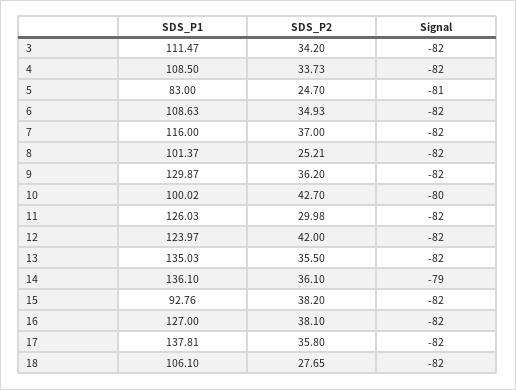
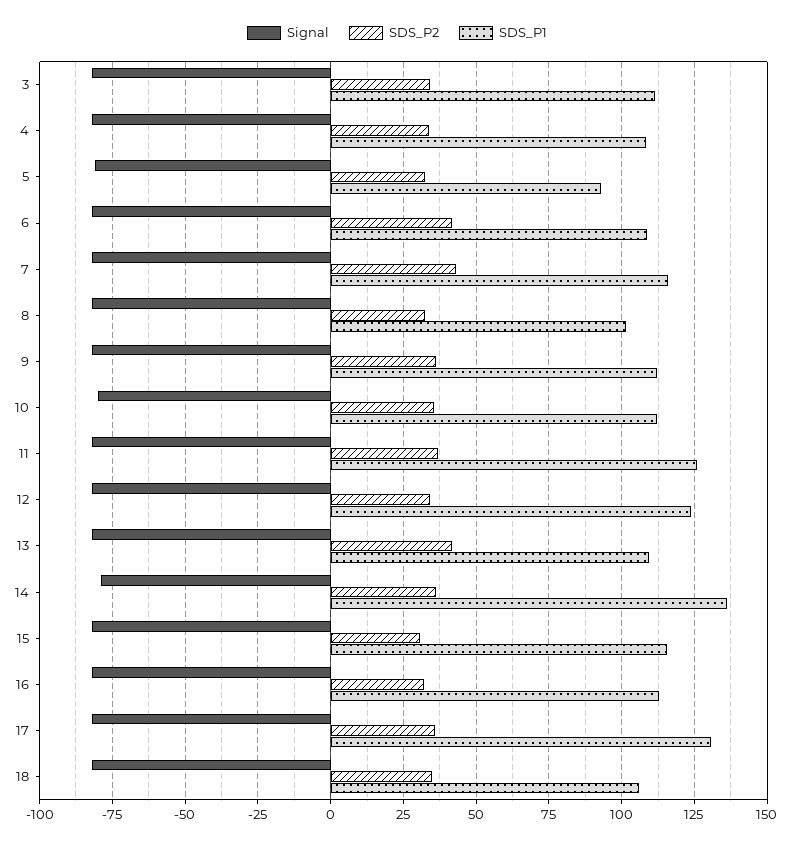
SDS_P1, 5: 83 -> 92.5
SDS_P2, 5: 24.7 -> 32.5
SDS_P2, 6: 34.93 -> 42.5
SDS_P2, 7: 37 -> 42.5
SDS_P2, 8: 25.21 -> 32.5
SDS_P1, 9: 129.87 -> 112.5
SDS_P1, 10: 100.02 -> 112.5
SDS_P2, 10: 42.7 -> 35
SDS_P2, 11: 29.98 -> 37.5
SDS_P2, 12: 42 -> 35
SDS_P1, 13: 135.03 -> 110
SDS_P2, 13: 35.5 -> 42.5
SDS_P1, 15: 92.76 -> 115
SDS_P2, 15: 38.2 -> 30
SDS_P1, 16: 127 -> 112.5
SDS_P2, 16: 38.1 -> 32.5
SDS_P1, 17: 137.81 -> 130
SDS_P2, 18: 27.65 -> 35

